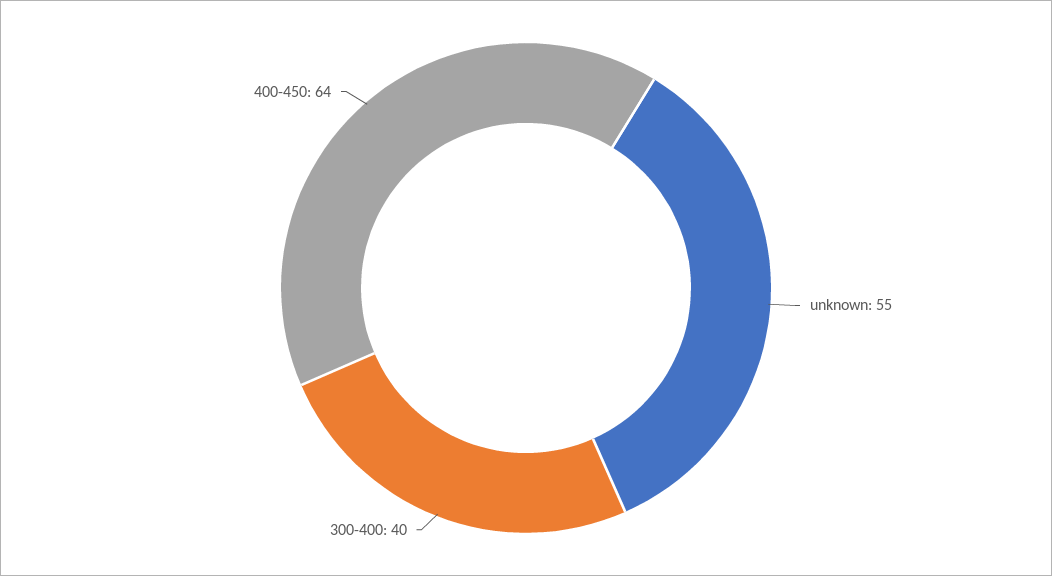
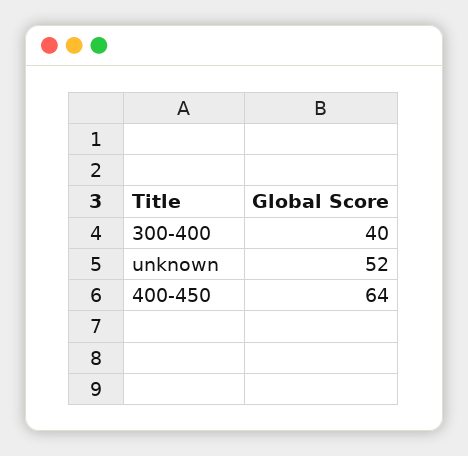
unknown: 55 -> 52

